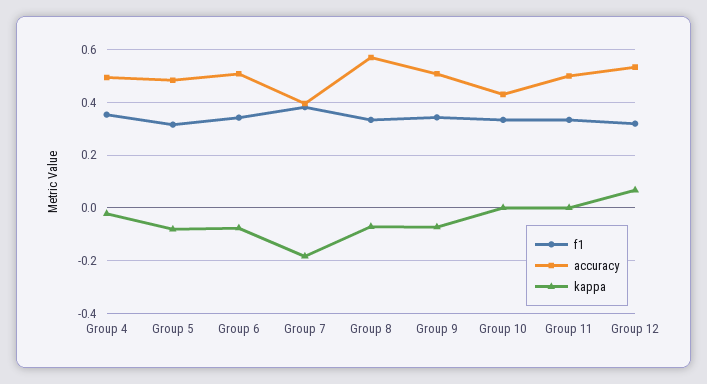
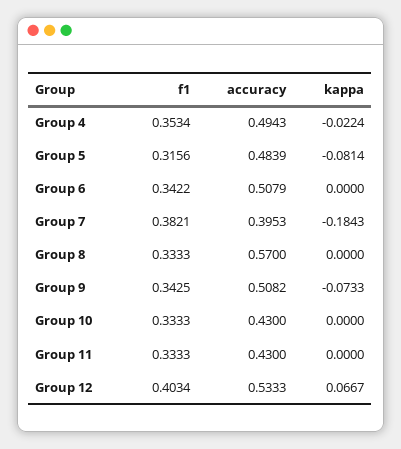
kappa, Group 6: -0.075 -> 0
kappa, Group 8: -0.075 -> 0
accuracy, Group 11: 0.5 -> 0.43
f1, Group 12: 0.325 -> 0.4034

